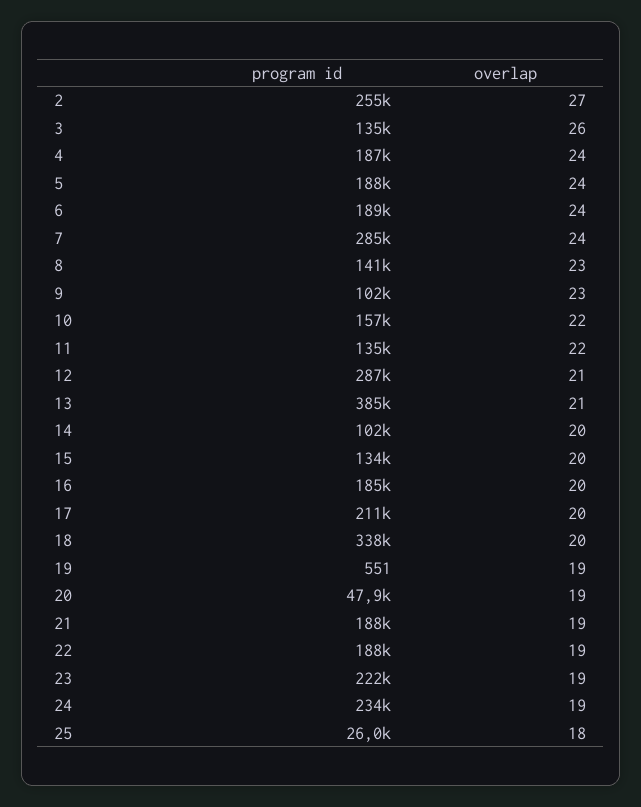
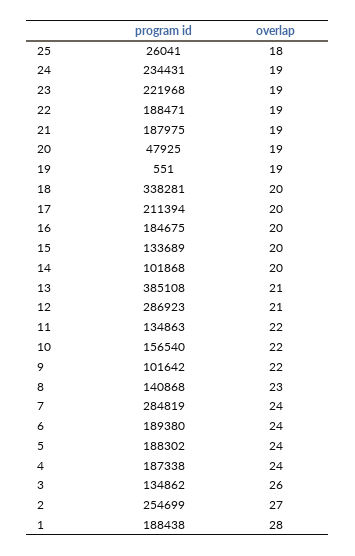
overlap, 9: 23 -> 22
program id, 1: none -> 188438
overlap, 1: none -> 28

